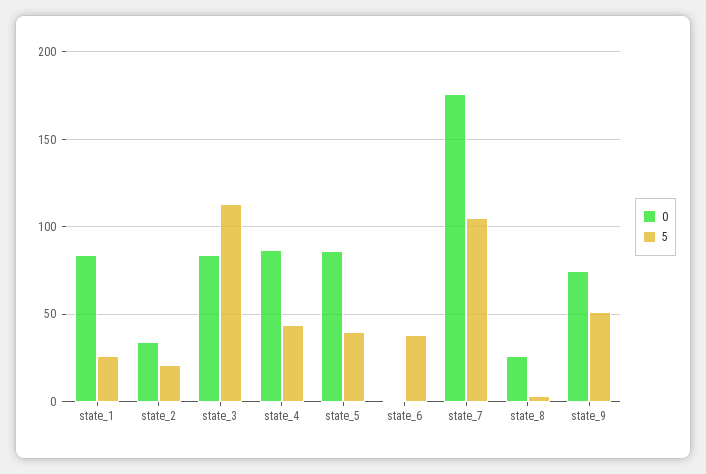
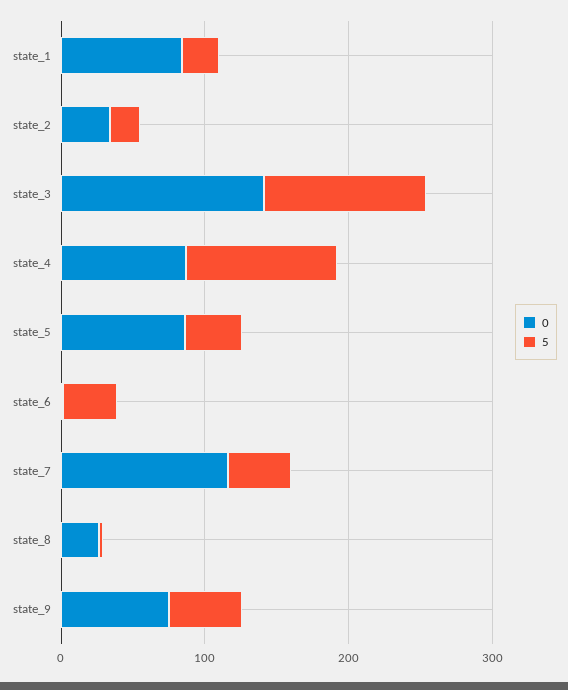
0, state_3: 85 -> 140
5, state_4: 45 -> 100
0, state_7: 175 -> 120
5, state_7: 105 -> 40

